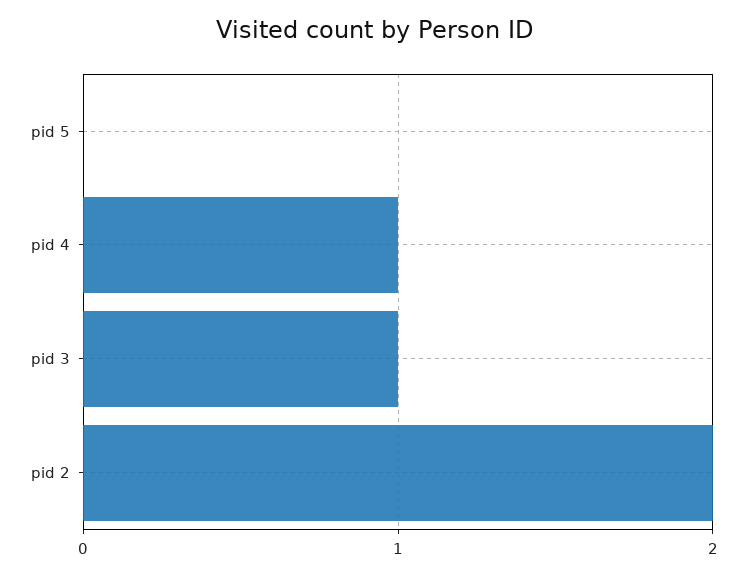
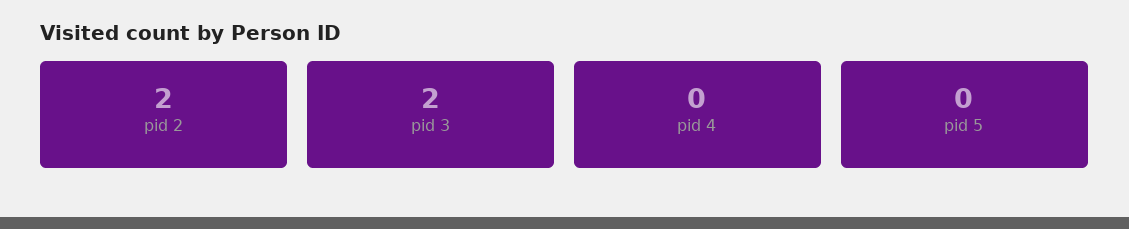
pid 4: 1 -> 0
pid 3: 1 -> 2

